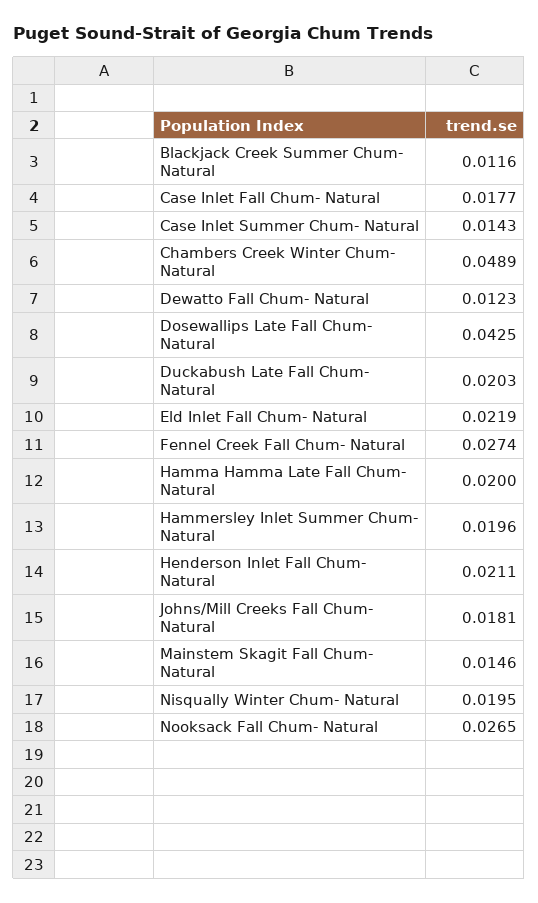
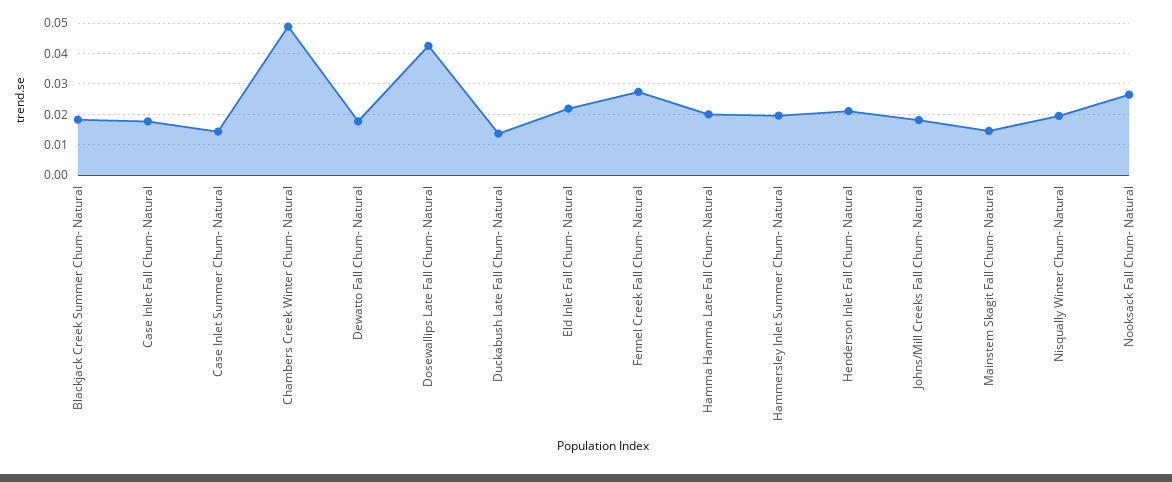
Blackjack Creek Summer Chum- Natural: 0.0116 -> 0.018
Dewatto Fall Chum- Natural: 0.0123 -> 0.018
Duckabush Late Fall Chum- Natural: 0.0203 -> 0.014

